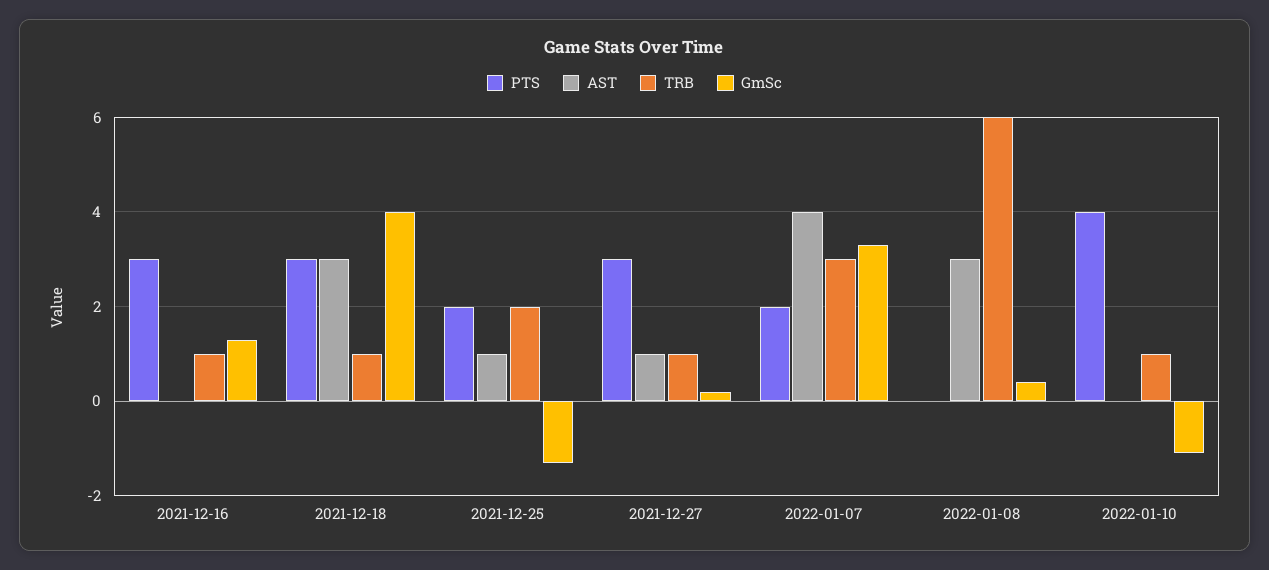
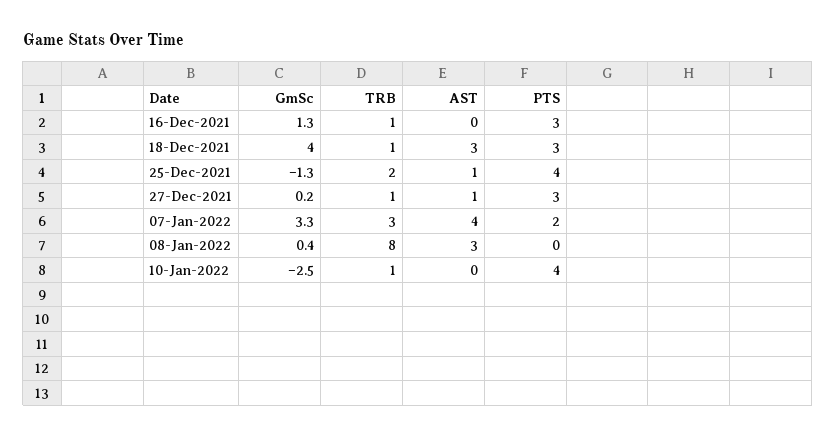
PTS, 2021-12-25: 2 -> 4
TRB, 2022-01-08: 6 -> 8
GmSc, 2022-01-10: -1 -> -2.5

